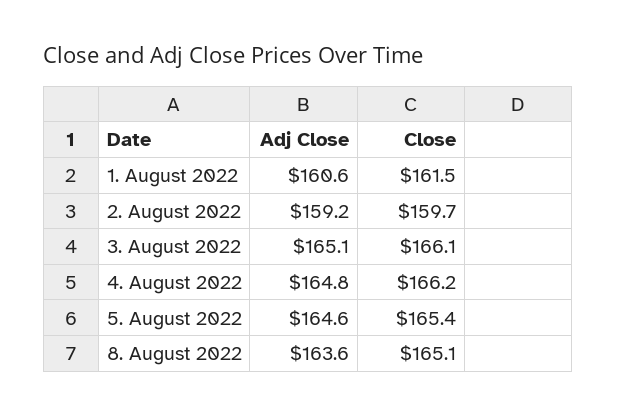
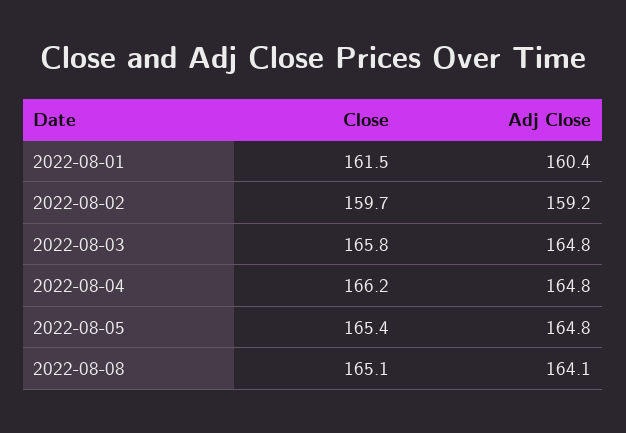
Adj Close, 1. August 2022: 160.6 -> 160.4
Adj Close, 3. August 2022: 165.1 -> 164.8
Close, 3. August 2022: 166.1 -> 165.8
Adj Close, 5. August 2022: 164.6 -> 164.8
Adj Close, 8. August 2022: 163.6 -> 164.1

